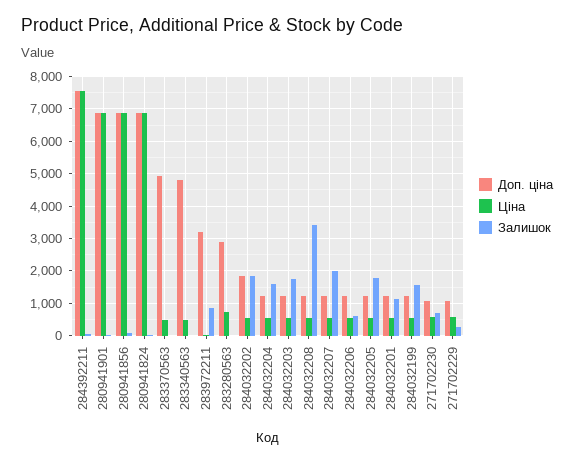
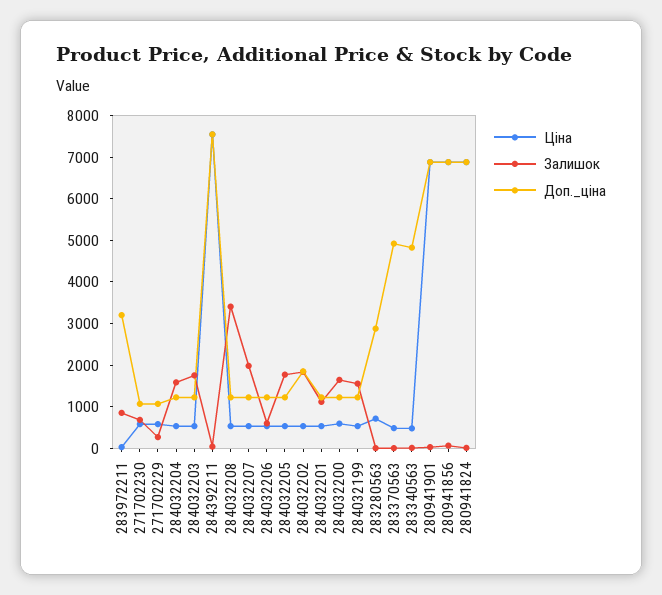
Ціна, 284032200: none -> 600
Залишок, 284032200: none -> 1600
Доп. ціна, 284032200: none -> 1200

